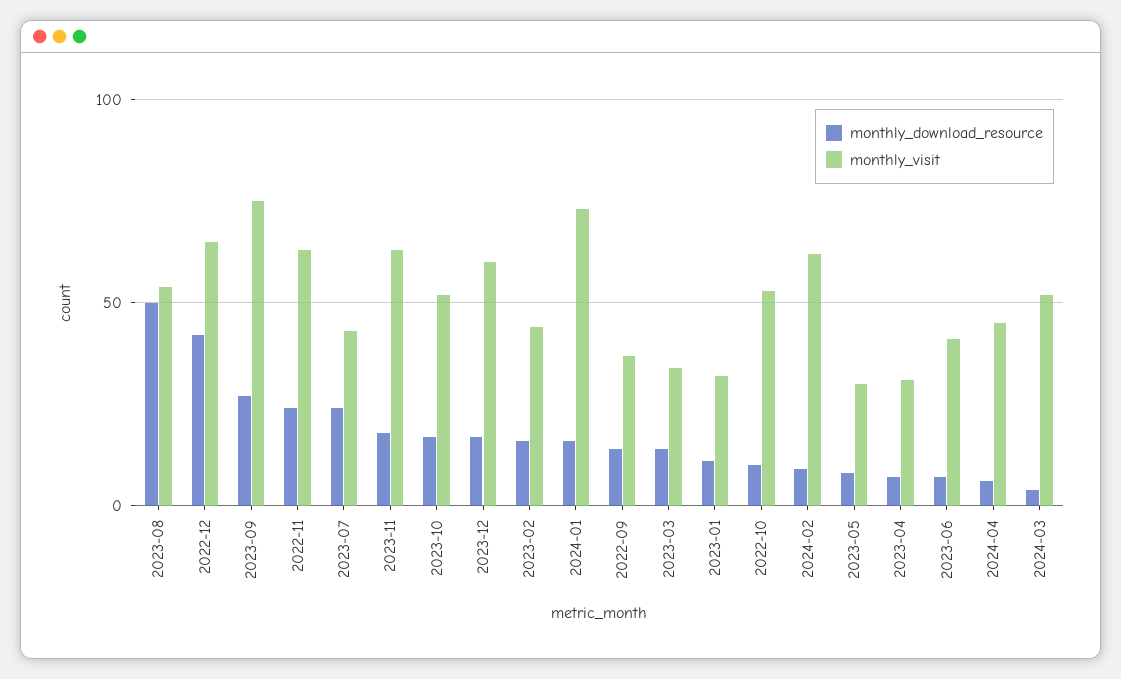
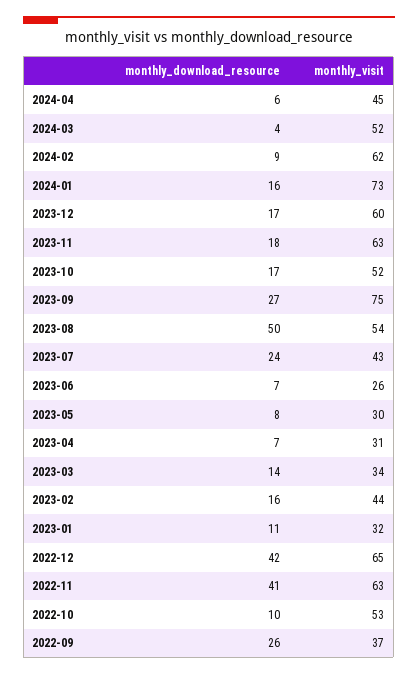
monthly_download_resource, 2022-11: 25 -> 41
monthly_download_resource, 2022-09: 15 -> 26
monthly_visit, 2023-06: 40 -> 26

